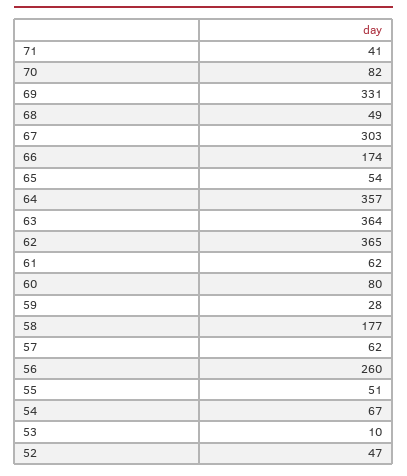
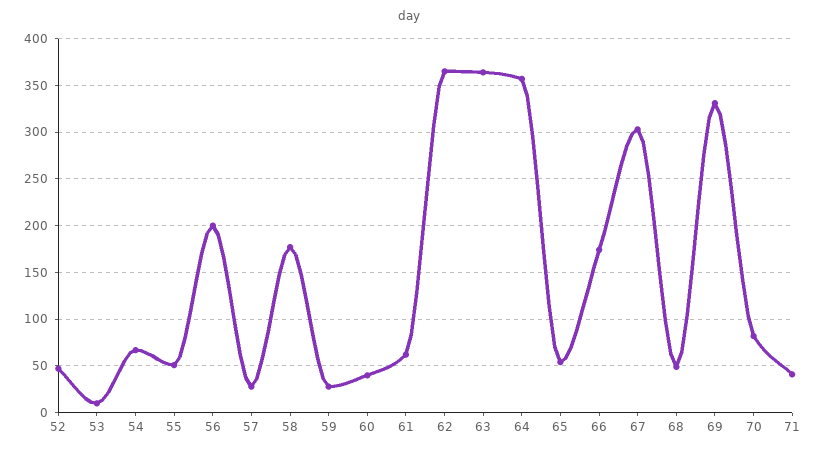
60: 80 -> 40
57: 62 -> 30
56: 260 -> 200

